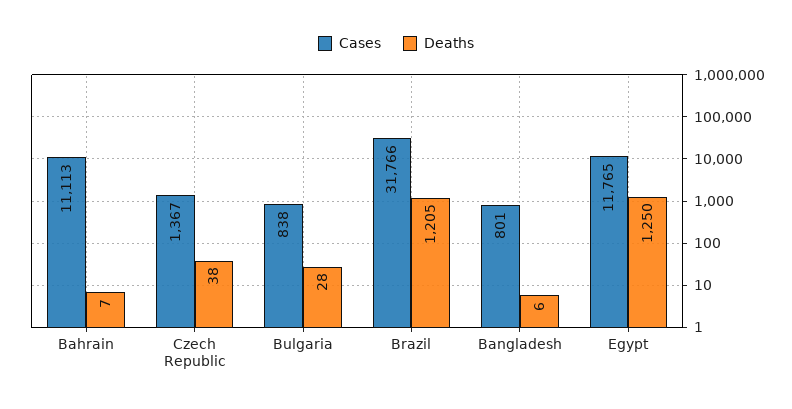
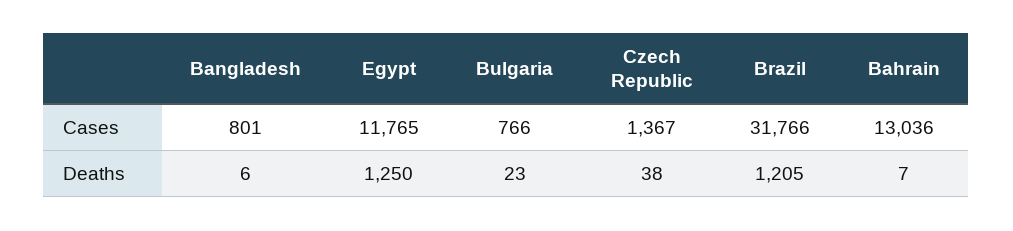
Cases, Bahrain: 11113 -> 13036
Cases, Bulgaria: 838 -> 766
Deaths, Bulgaria: 28 -> 23

